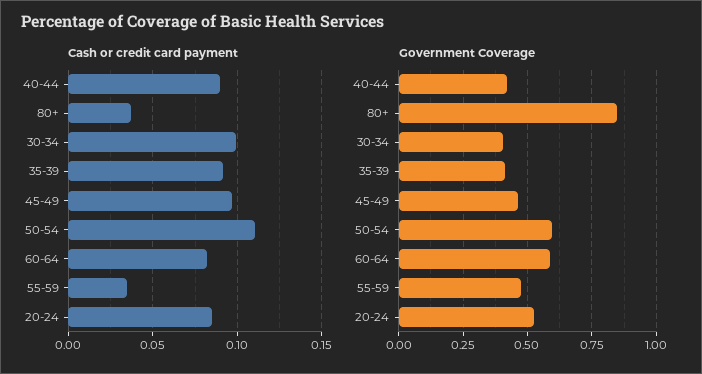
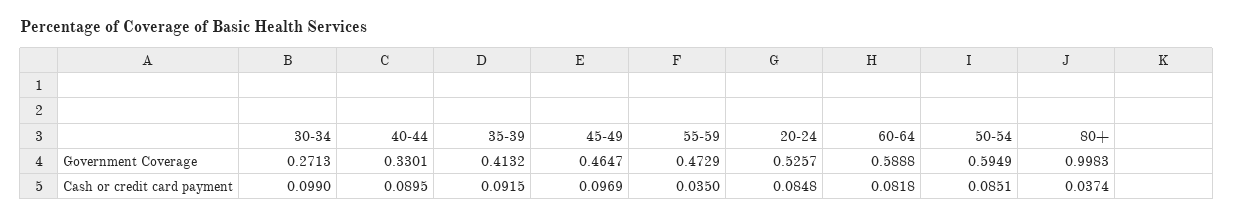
Cash or credit card payment, 50-54: 0.11 -> 0.0851
Government Coverage, 40-44: 0.425 -> 0.3301
Government Coverage, 80+: 0.85 -> 0.9983
Government Coverage, 30-34: 0.4 -> 0.2713

